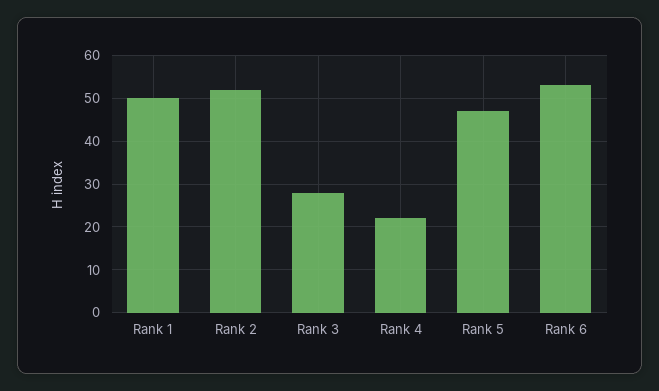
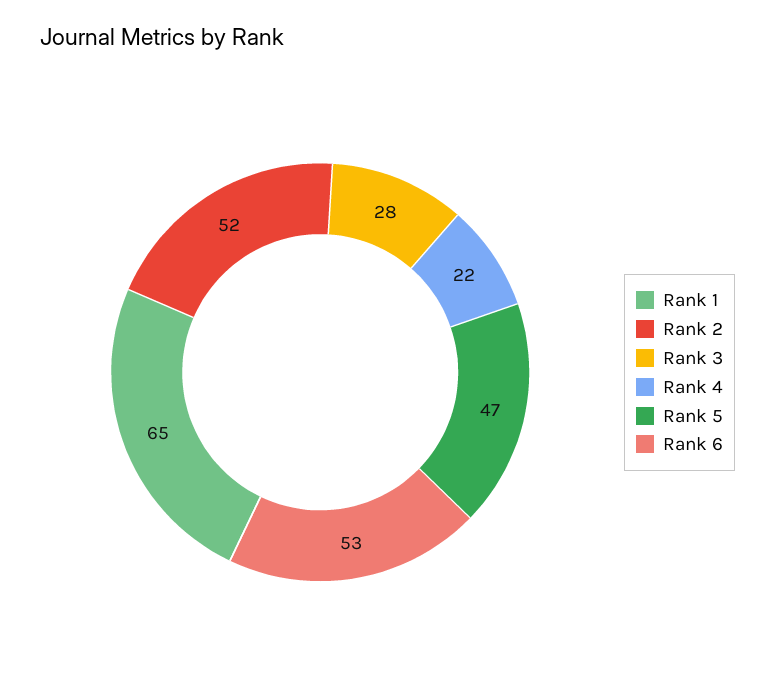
Rank 1: 50 -> 65

